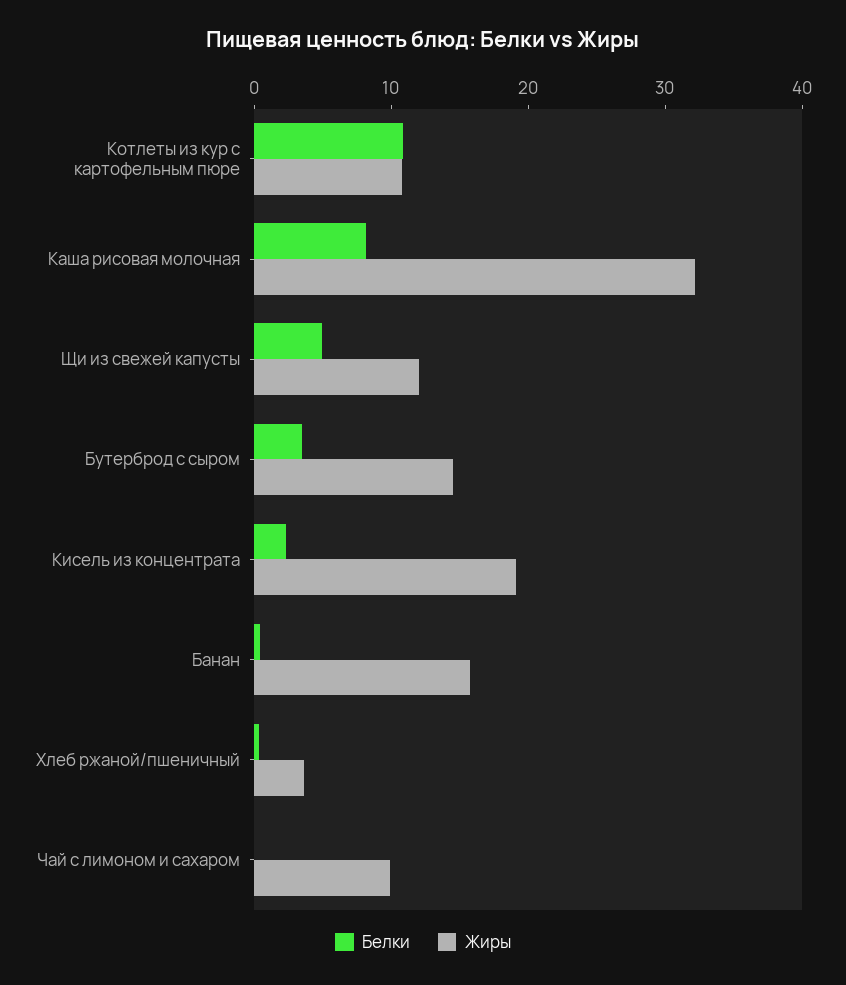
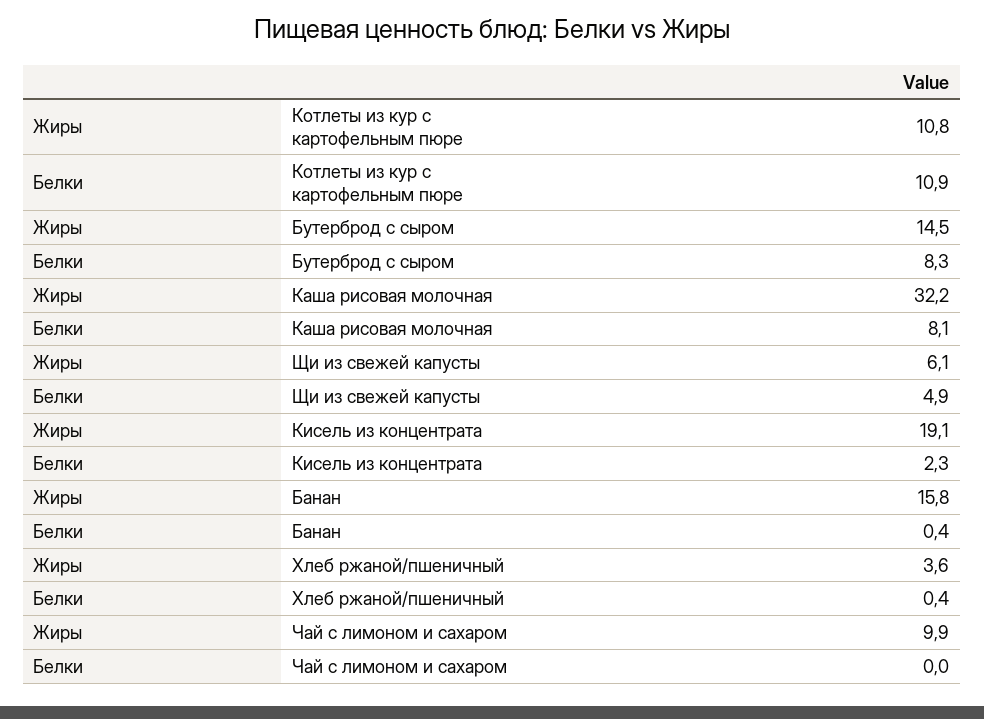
Жиры, Щи из свежей капусты: 12 -> 6.1
Белки, Бутерброд с сыром: 4 -> 8.3

